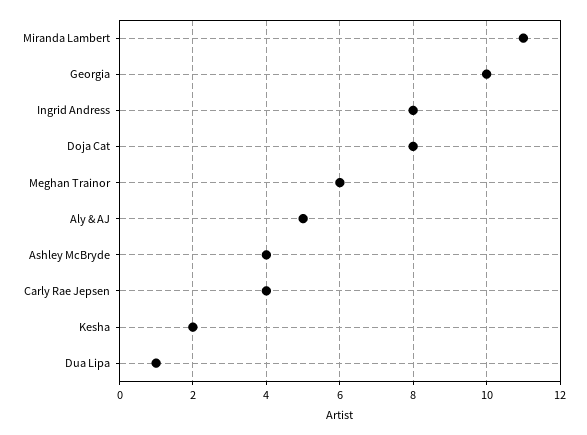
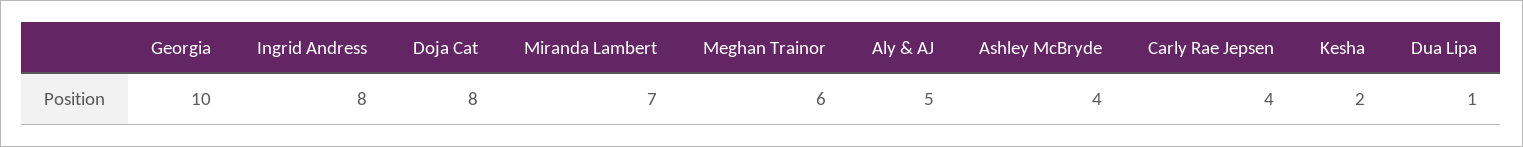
Miranda Lambert: 11 -> 7

